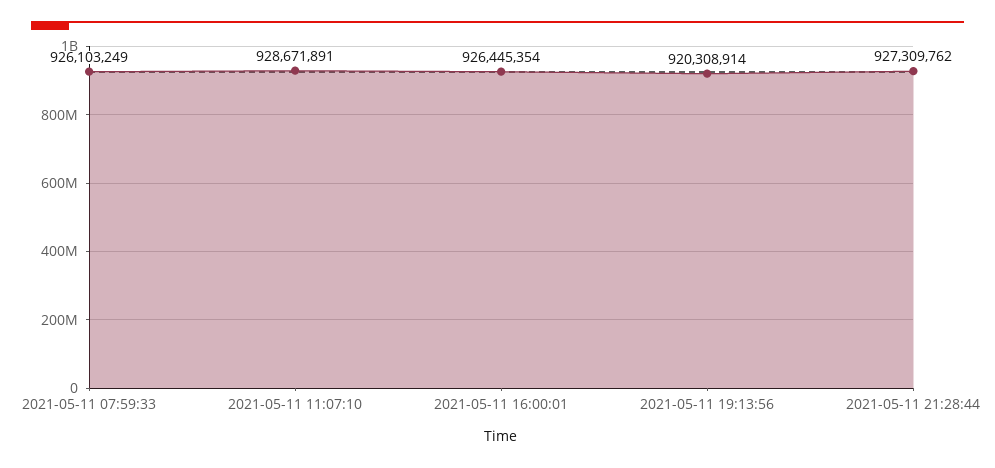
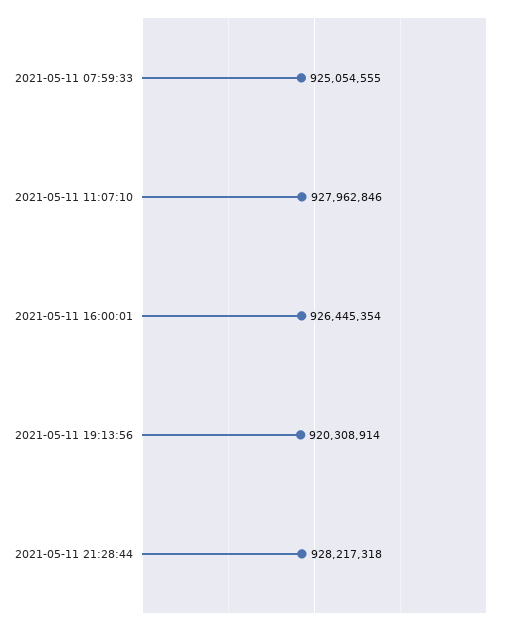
2021-05-11 07:59:33: 926103249 -> 925054555
2021-05-11 11:07:10: 928671891 -> 927962846
2021-05-11 21:28:44: 927309762 -> 928217318

